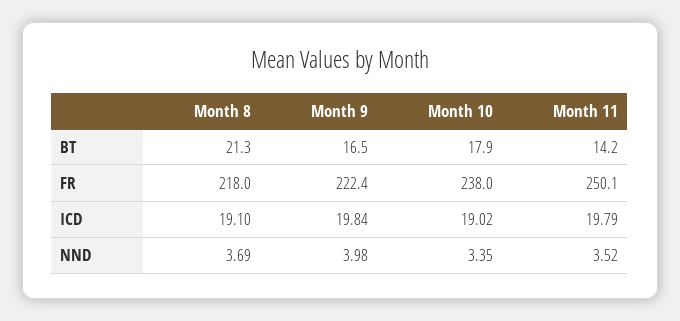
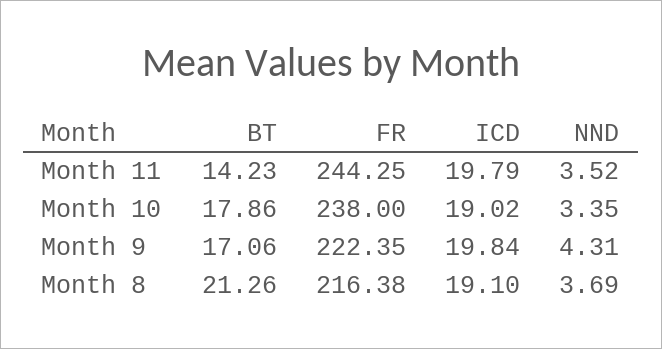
Month 9, BT: 16.5 -> 17.06
Month 8, FR: 218 -> 216.38
Month 11, FR: 250.1 -> 244.25
Month 9, NND: 3.98 -> 4.31

